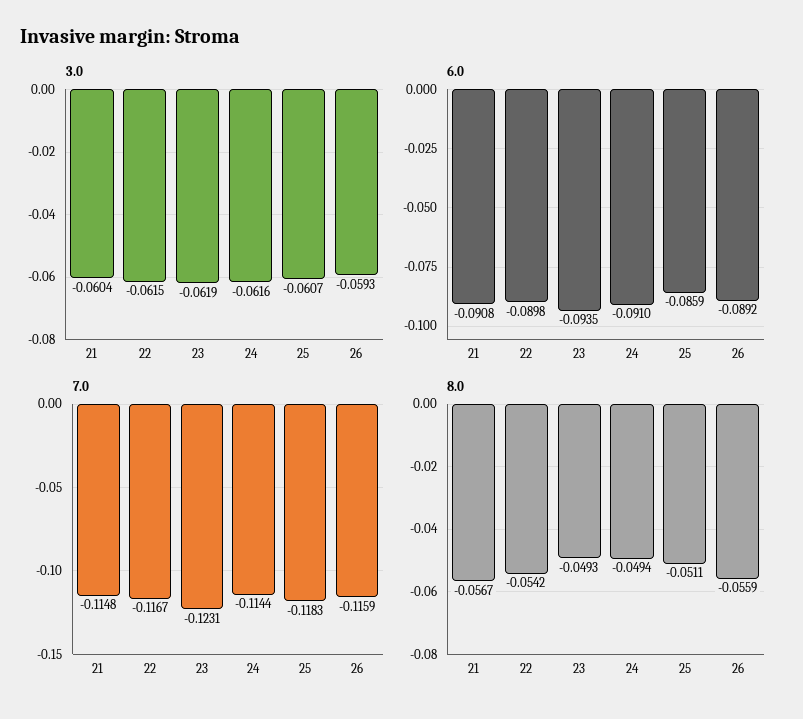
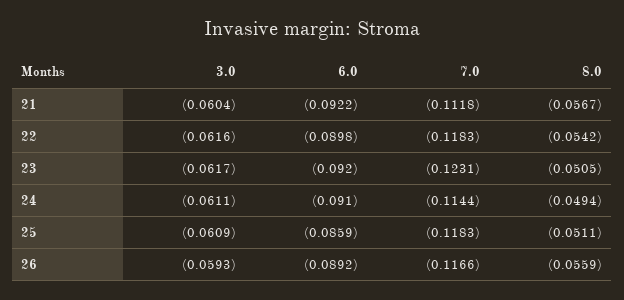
3.0, 22: -0.0615 -> -0.0616
3.0, 23: -0.0619 -> -0.0617
3.0, 24: -0.0616 -> -0.0611
3.0, 25: -0.0607 -> -0.0609
6.0, 21: -0.0908 -> -0.0922
6.0, 23: -0.0935 -> -0.092
7.0, 21: -0.1148 -> -0.1118
7.0, 22: -0.1167 -> -0.1183
7.0, 26: -0.1159 -> -0.1166
8.0, 23: -0.0493 -> -0.0505

